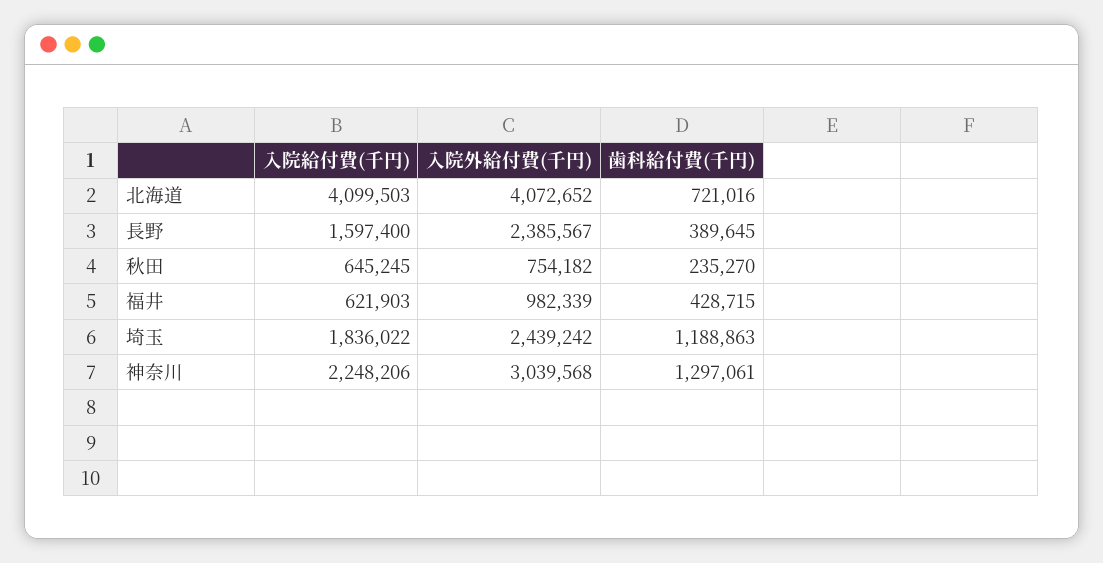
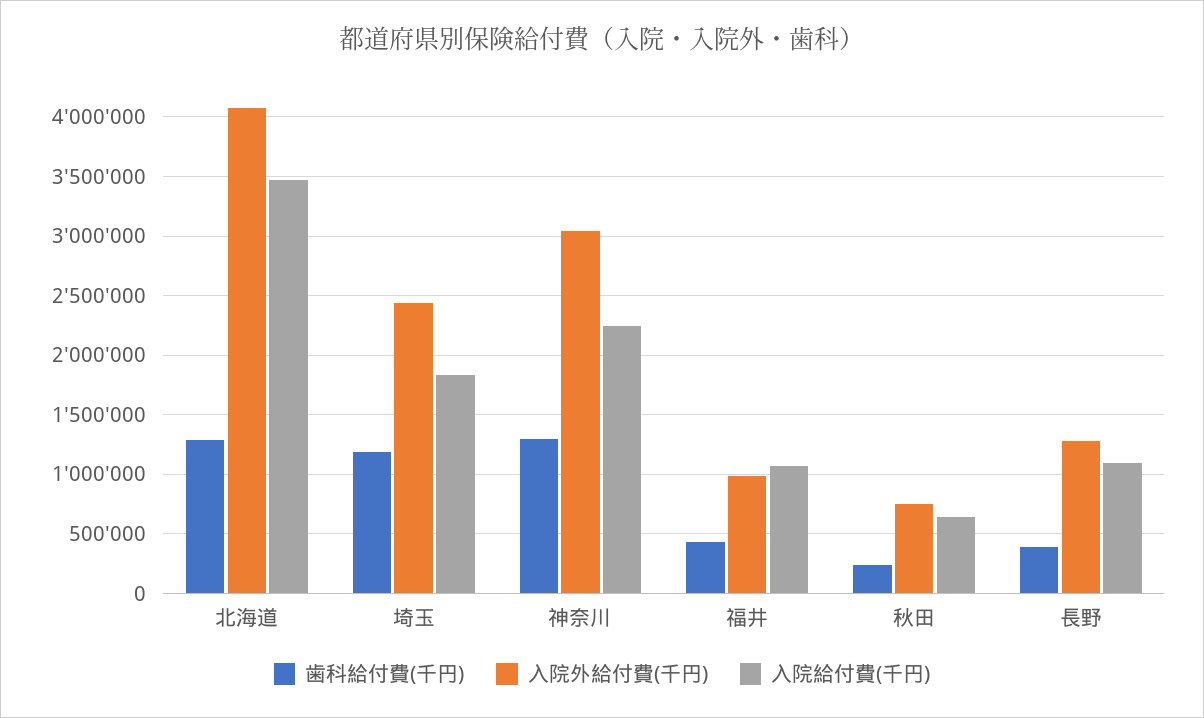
入院給付費(千円), 北海道: 4099503 -> 3500000
歯科給付費(千円), 北海道: 721016 -> 1300000
入院給付費(千円), 長野: 1597400 -> 1100000
入院外給付費(千円), 長野: 2385567 -> 1300000
入院給付費(千円), 福井: 621903 -> 1100000

